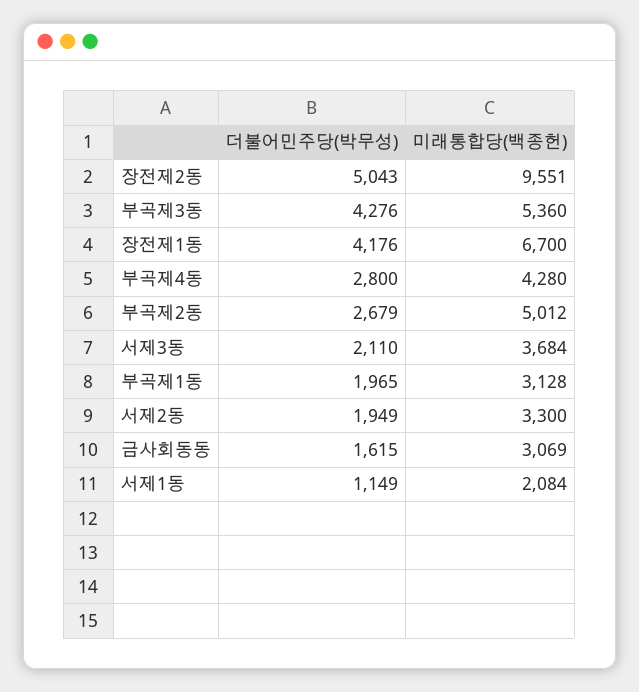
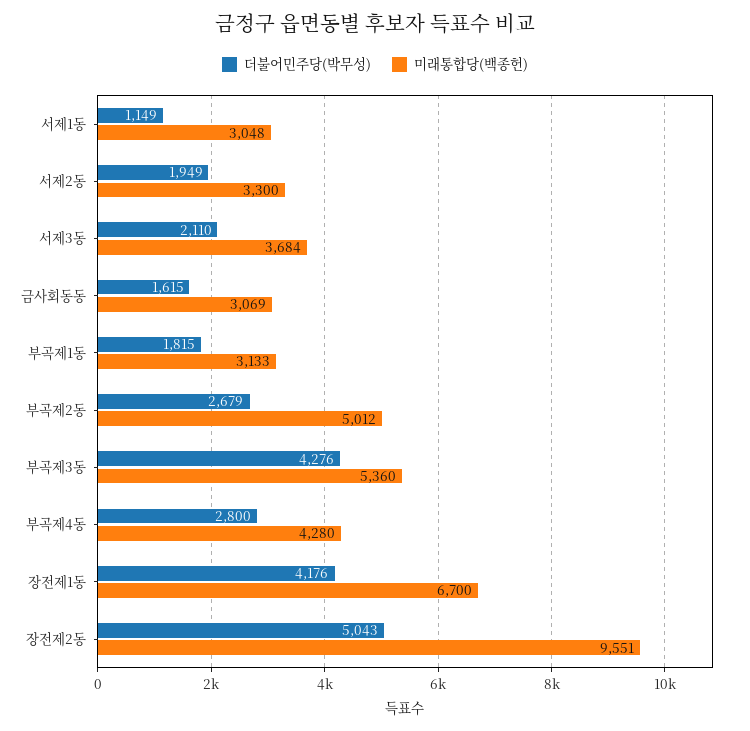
더불어민주당(박무성), 부곡제1동: 1965 -> 1815
미래통합당(백종헌), 부곡제1동: 3128 -> 3133
미래통합당(백종헌), 서제1동: 2084 -> 3048

